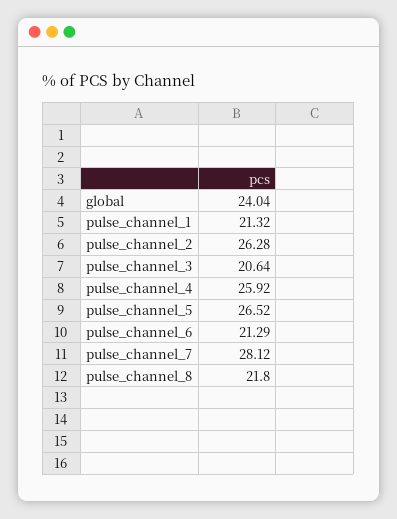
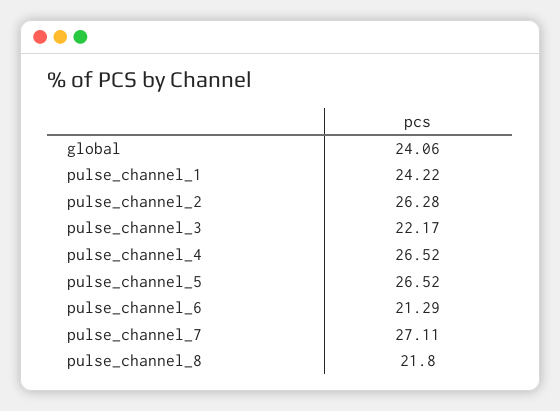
global: 24.04 -> 24.06
pulse_channel_1: 21.32 -> 24.22
pulse_channel_3: 20.64 -> 22.17
pulse_channel_4: 25.92 -> 26.52
pulse_channel_7: 28.12 -> 27.11

